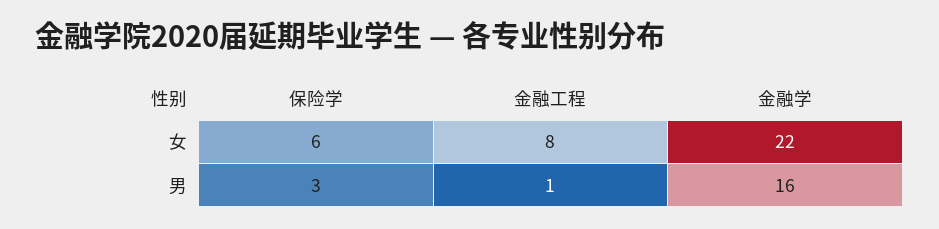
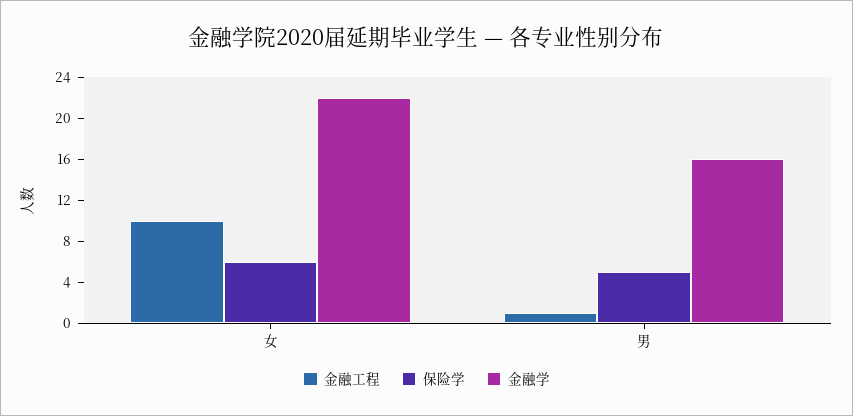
金融工程, 女: 8 -> 10
保险学, 男: 3 -> 5

